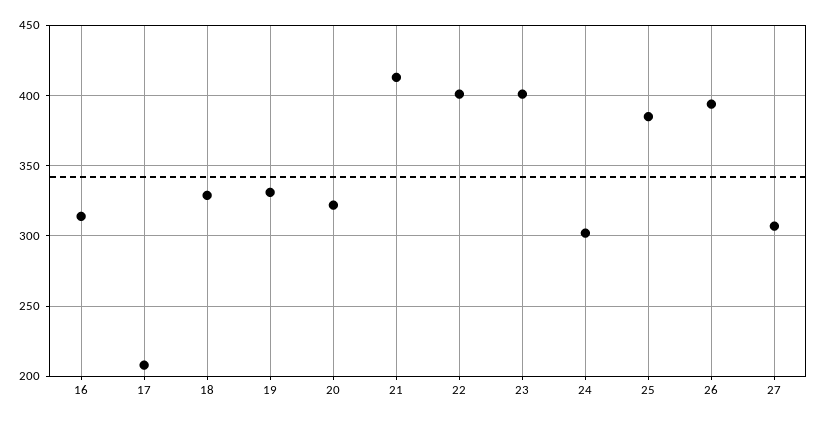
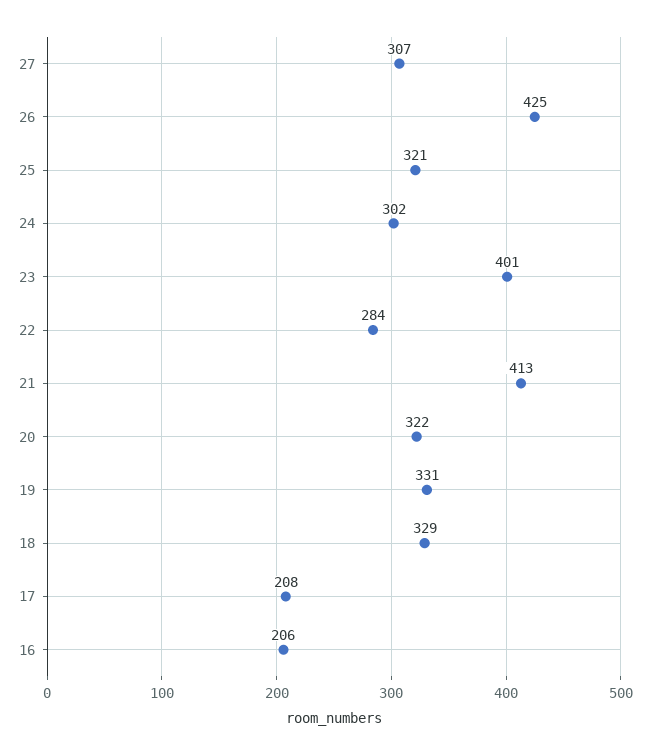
16: 315 -> 206
22: 400 -> 284
25: 385 -> 321
26: 395 -> 425

